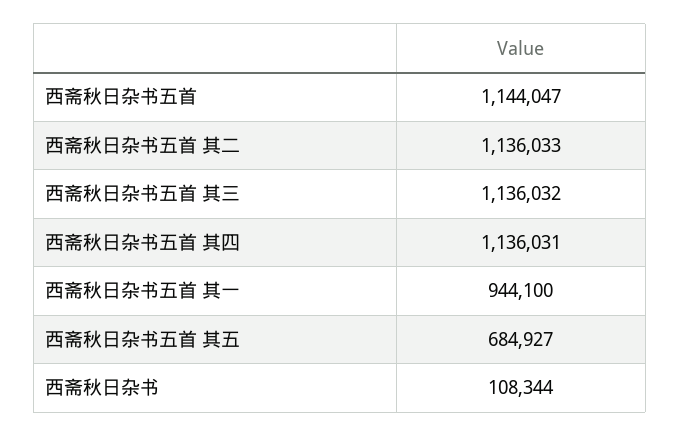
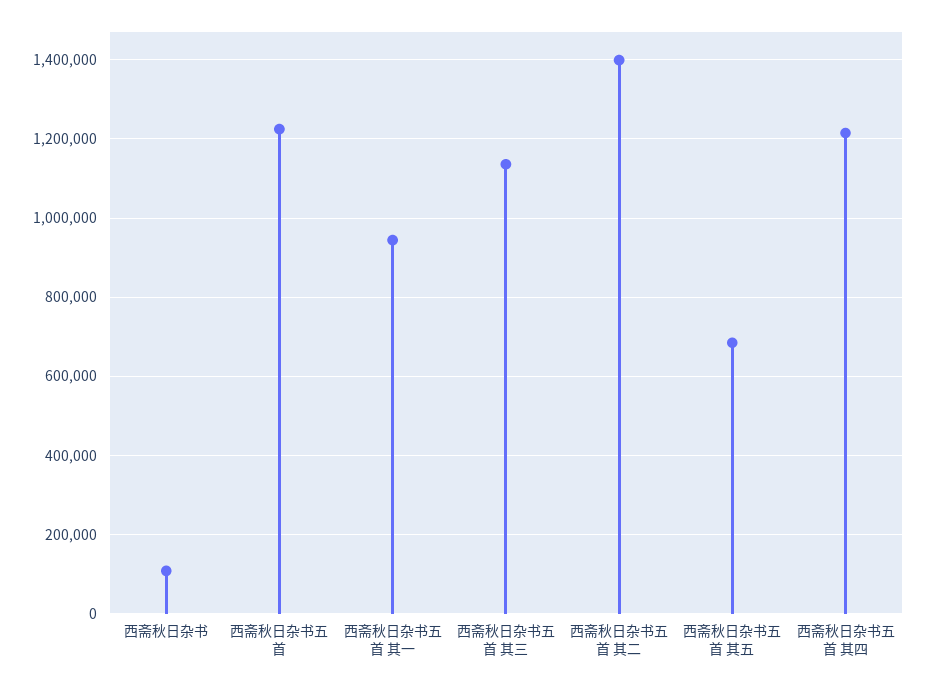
西斋秋日杂书五首: 1144047 -> 1220000
西斋秋日杂书五首 其二: 1136033 -> 1400000
西斋秋日杂书五首 其四: 1136031 -> 1220000

